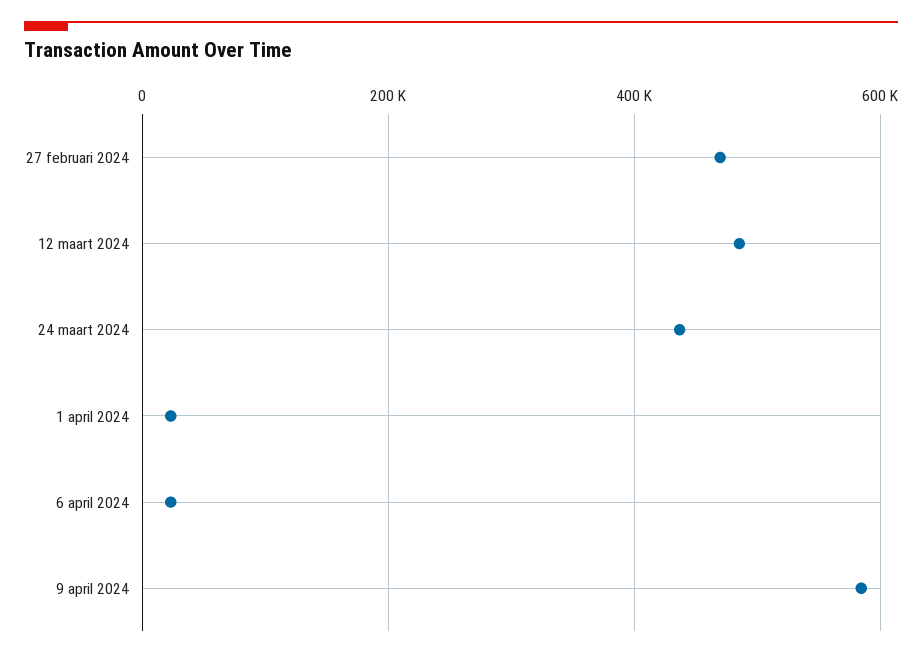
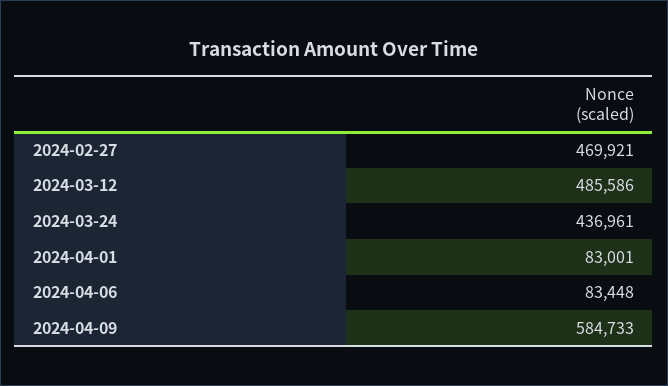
1 april 2024: 20000 -> 83001
6 april 2024: 20000 -> 83448

